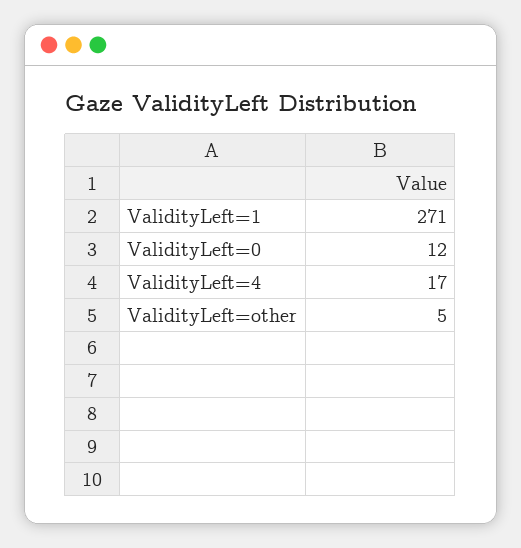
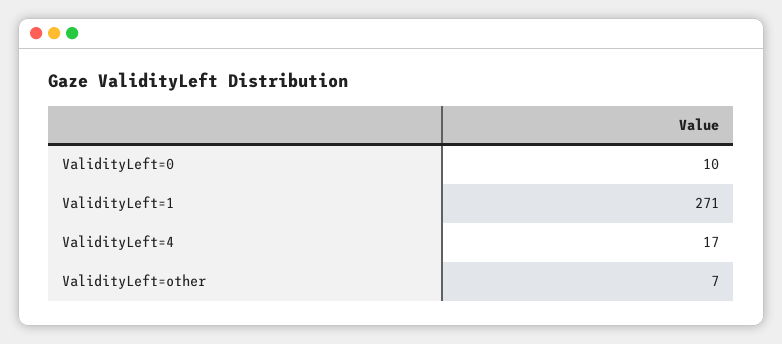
ValidityLeft=0: 12 -> 10
ValidityLeft=other: 5 -> 7

